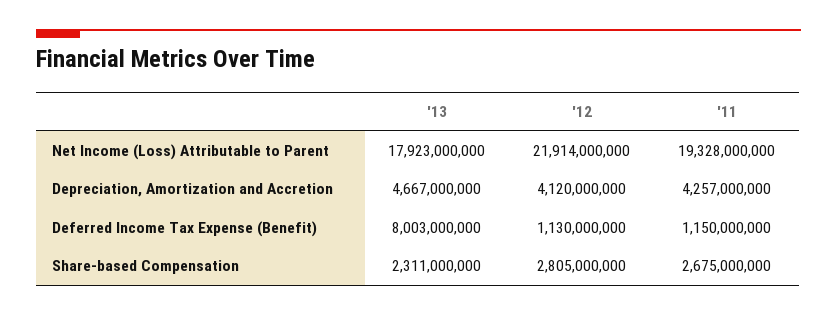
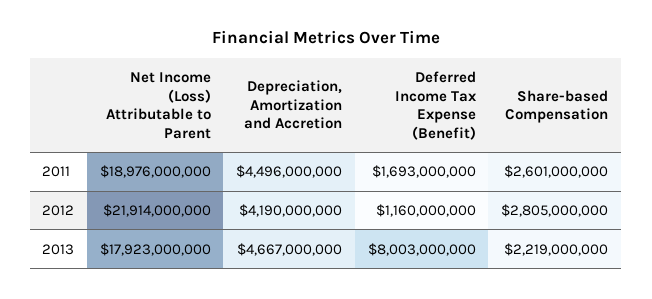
'11, Net Income (Loss) Attributable to Parent: 19328000000 -> 18976000000
'12, Depreciation, Amortization and Accretion: 4120000000 -> 4190000000
'11, Depreciation, Amortization and Accretion: 4257000000 -> 4496000000
'12, Deferred Income Tax Expense (Benefit): 1130000000 -> 1160000000
'11, Deferred Income Tax Expense (Benefit): 1150000000 -> 1693000000
'13, Share-based Compensation: 2311000000 -> 2219000000
'11, Share-based Compensation: 2675000000 -> 2601000000

